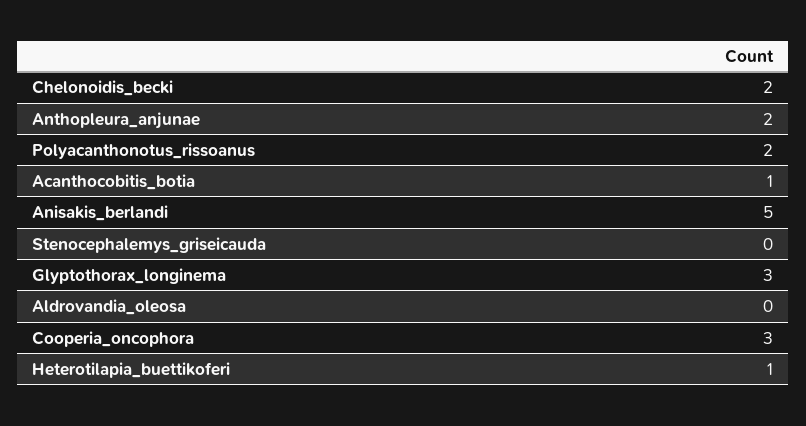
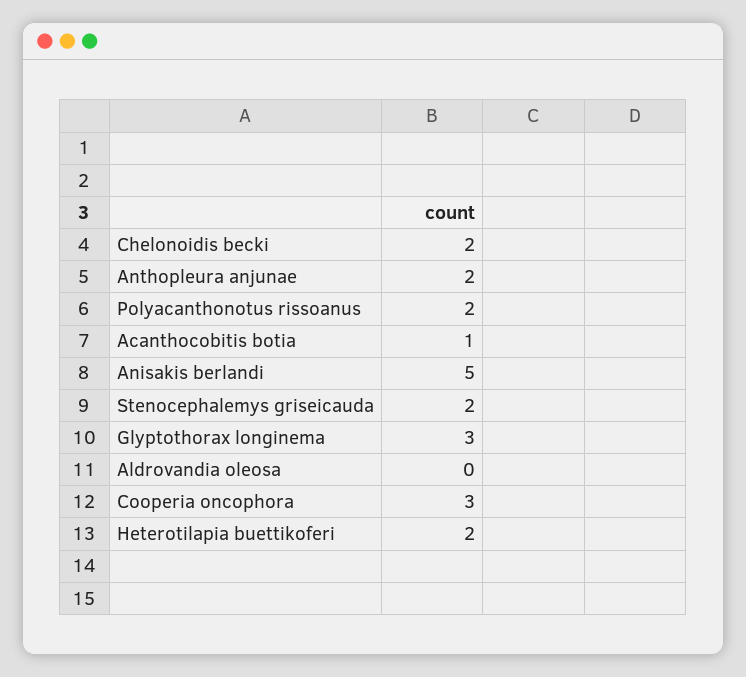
Stenocephalemys_griseicauda: 0 -> 2
Heterotilapia_buettikoferi: 1 -> 2

